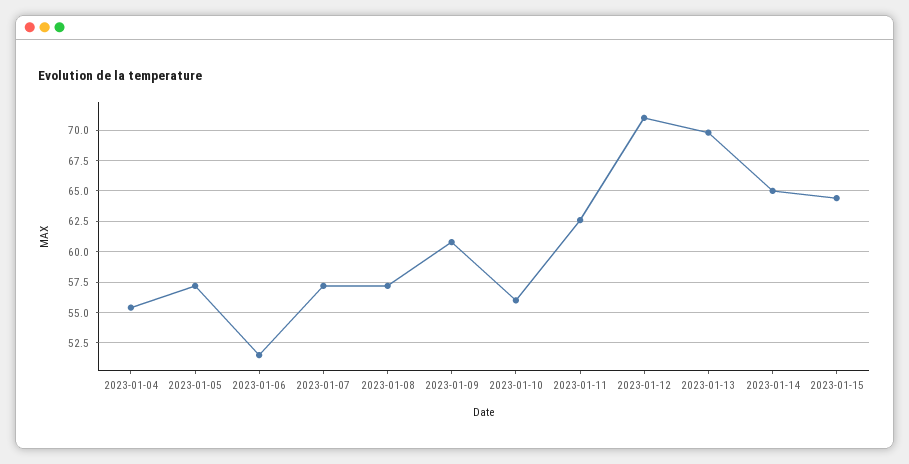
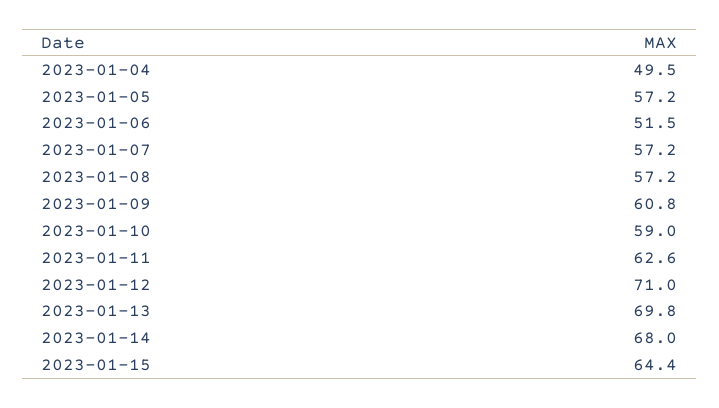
2023-01-04: 55.5 -> 49.5
2023-01-10: 56 -> 59
2023-01-14: 65 -> 68

